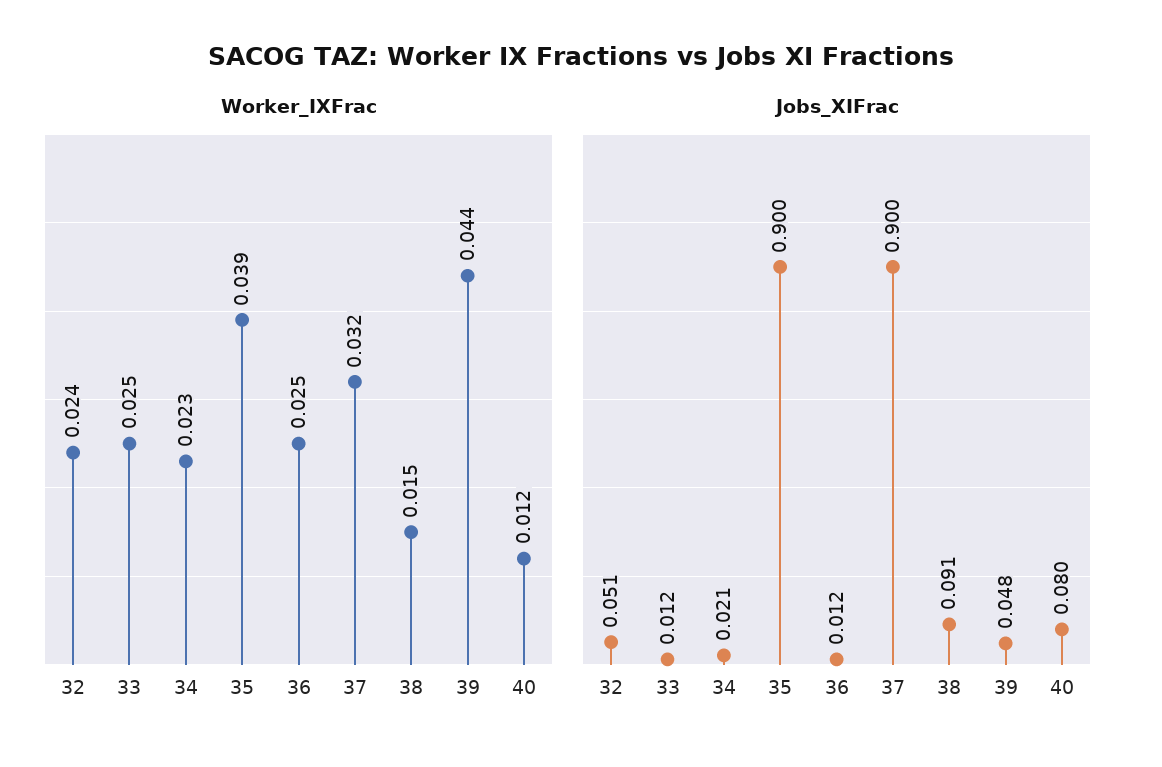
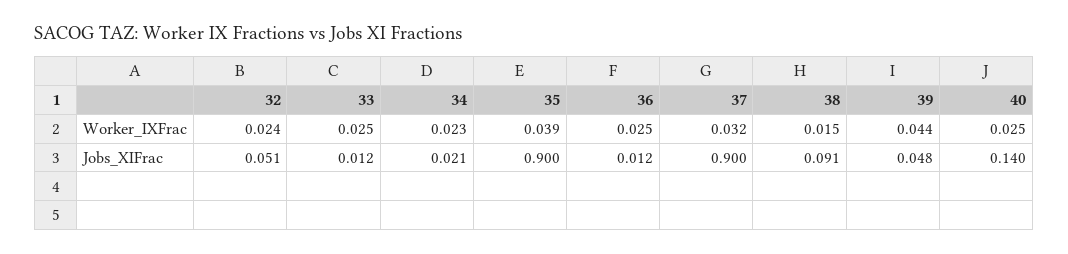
Worker_IXFrac, 40: 0.012 -> 0.025
Jobs_XIFrac, 40: 0.08 -> 0.14

